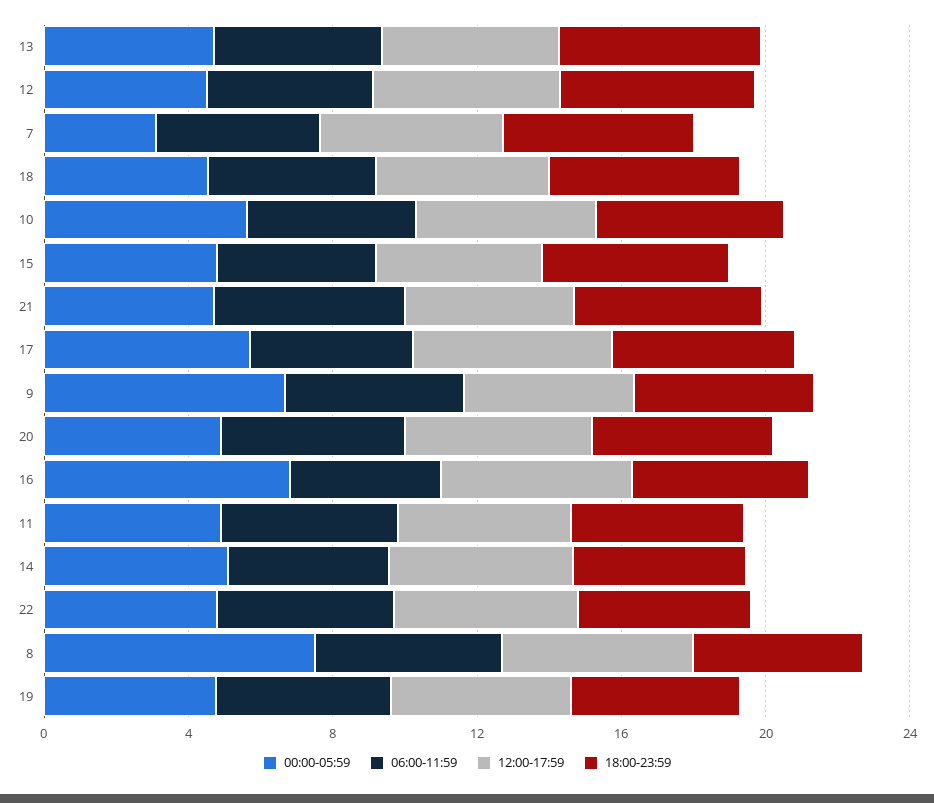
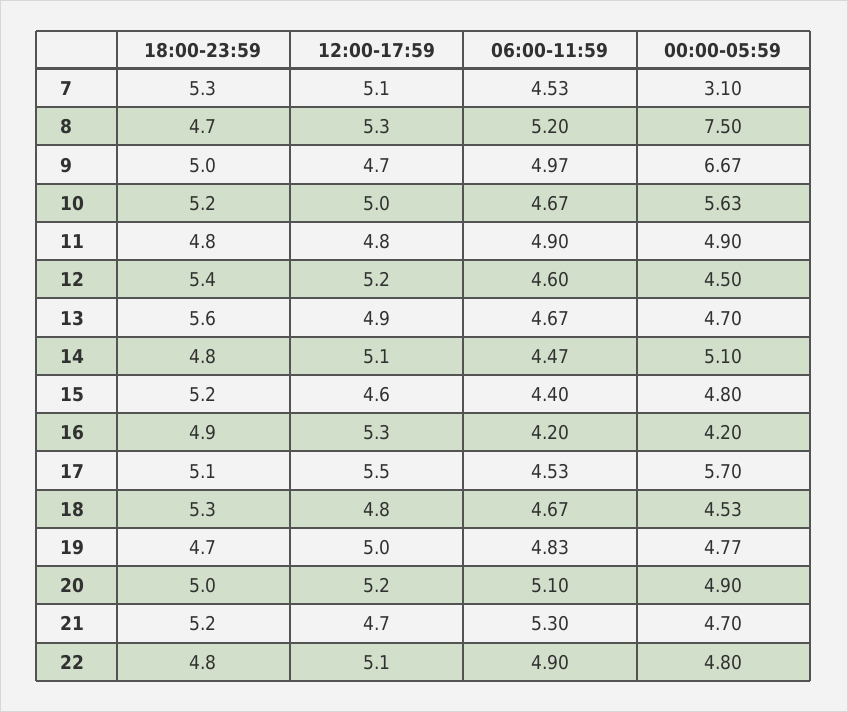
00:00-05:59, 16: 7 -> 4.2

